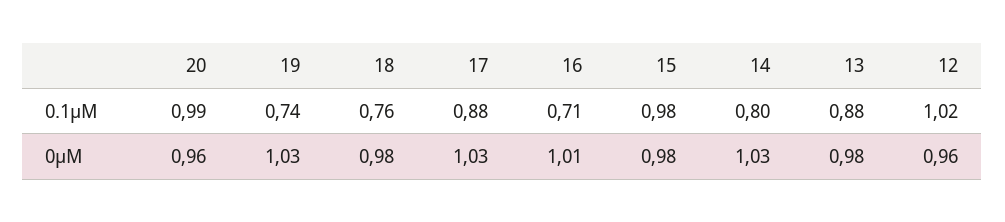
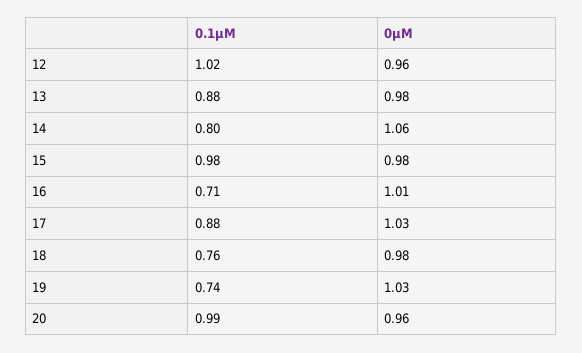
14, 0μM: 1.03 -> 1.06

